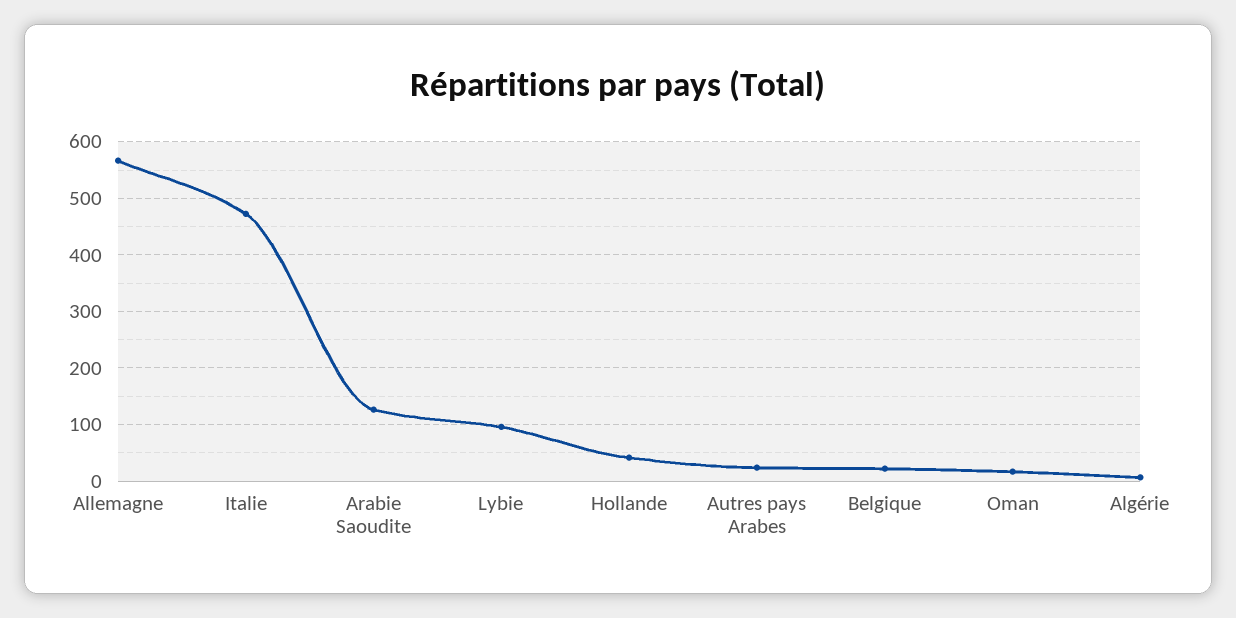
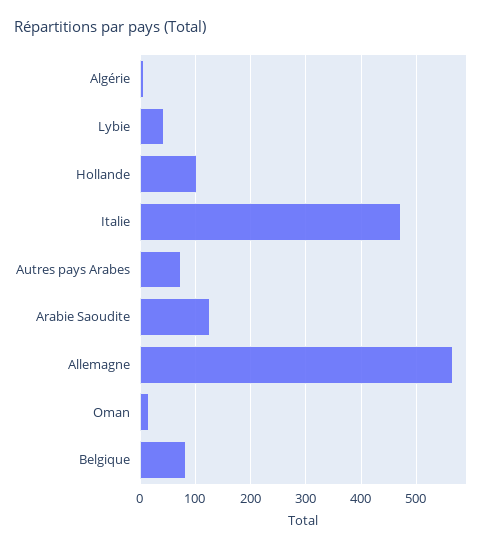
Lybie: 100 -> 40
Hollande: 40 -> 100
Autres pays Arabes: 20 -> 80
Belgique: 20 -> 80

